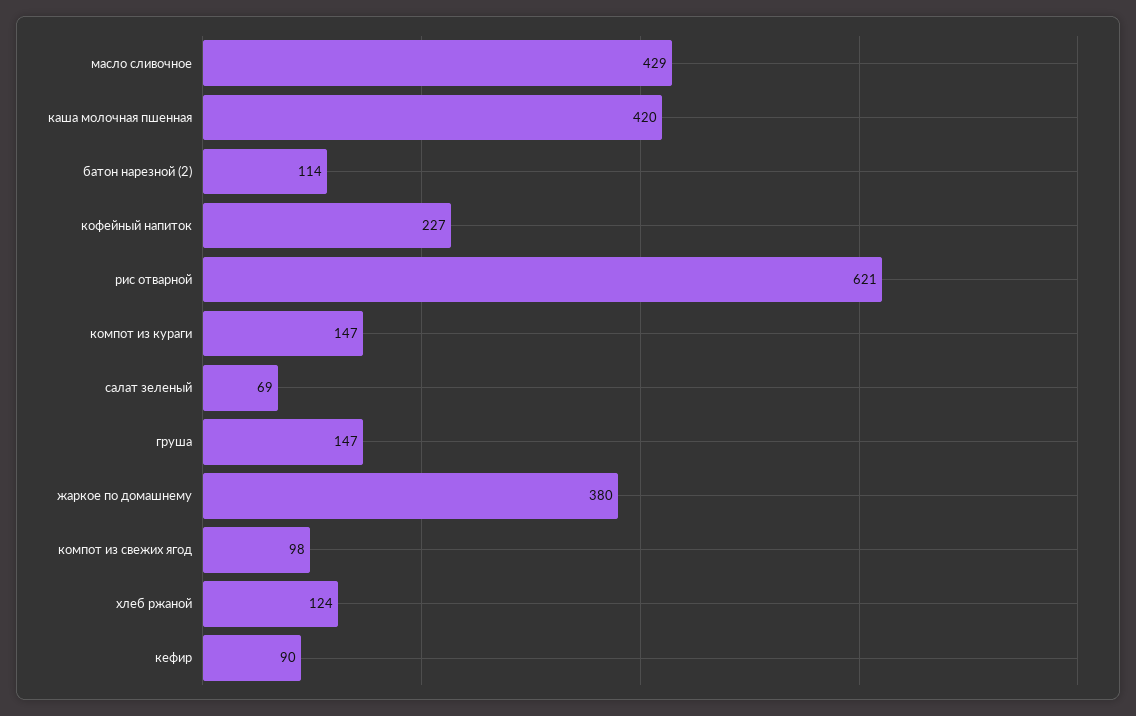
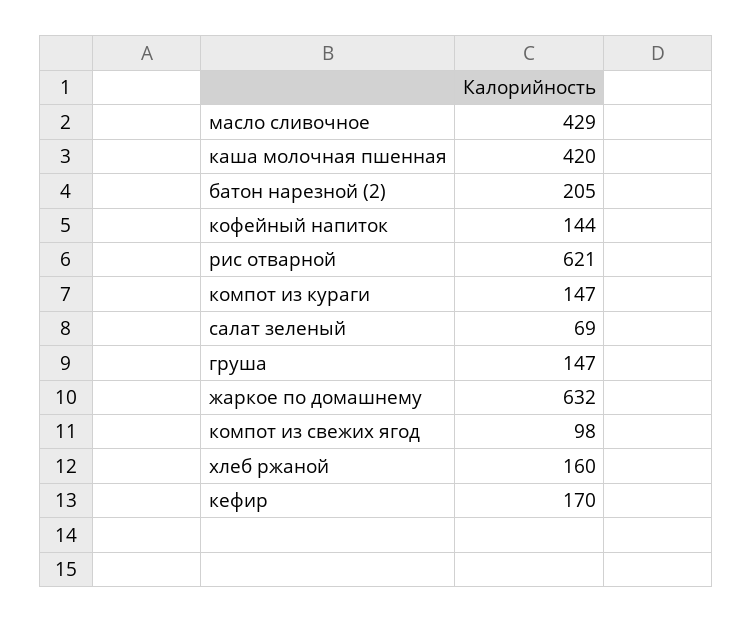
батон нарезной (2): 114 -> 205
кофейный напиток: 227 -> 144
жаркое по домашнему: 380 -> 632
хлеб ржаной: 124 -> 160
кефир: 90 -> 170

